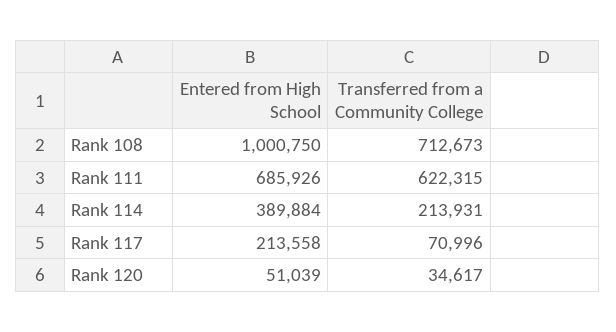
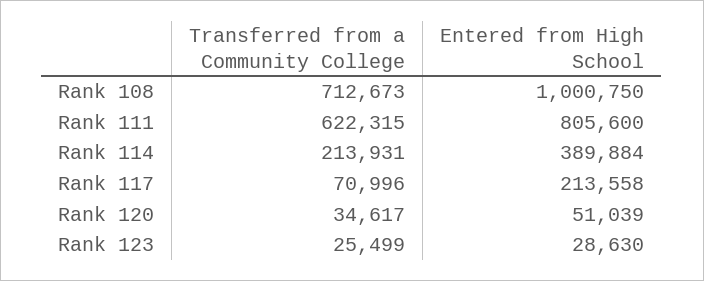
Entered from High School, Rank 111: 685926 -> 805600
Transferred from a Community College, Rank 123: none -> 25499
Entered from High School, Rank 123: none -> 28630

